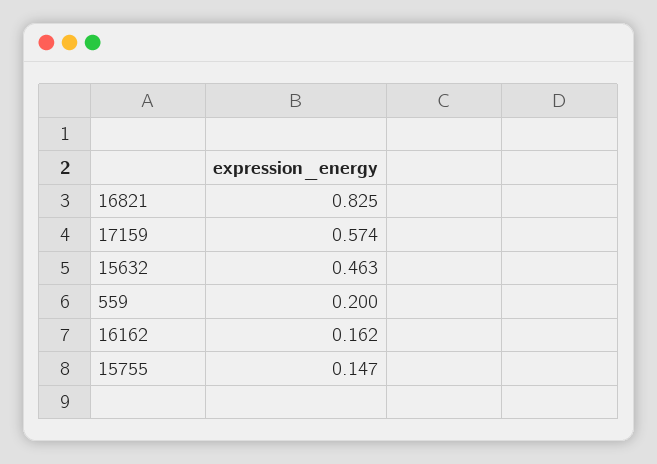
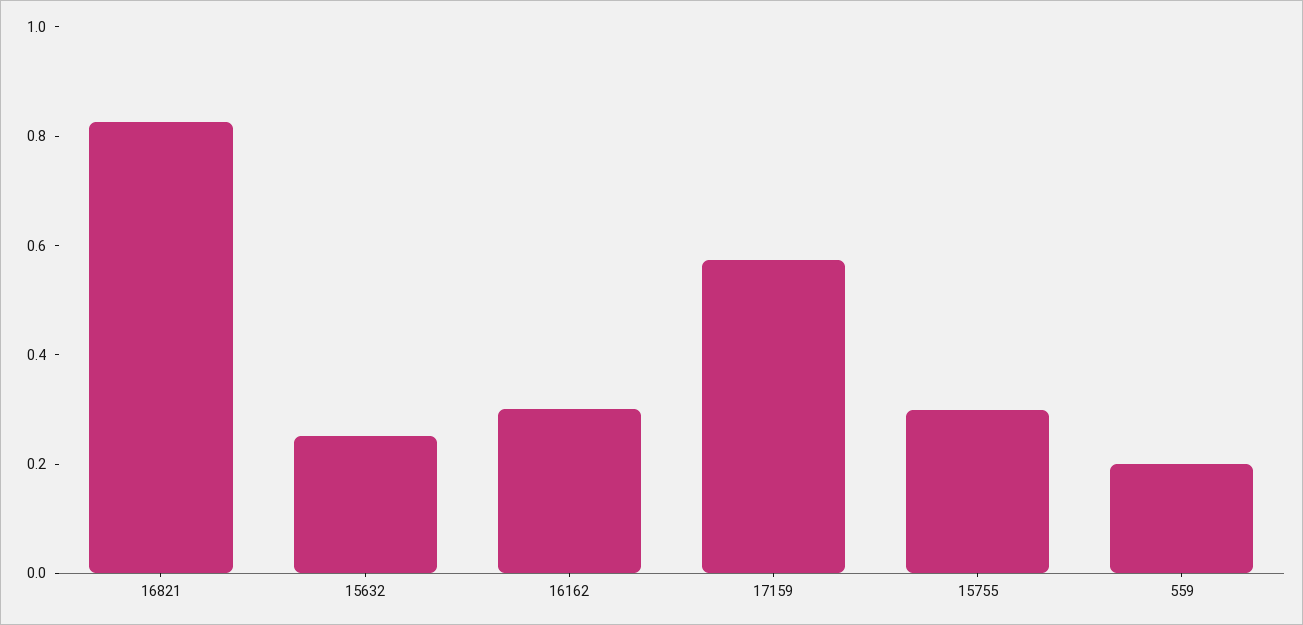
15632: 0.463 -> 0.25
16162: 0.162 -> 0.3
15755: 0.147 -> 0.3

